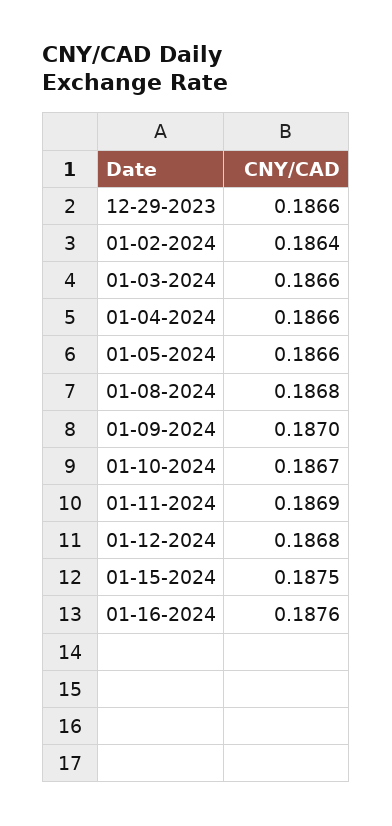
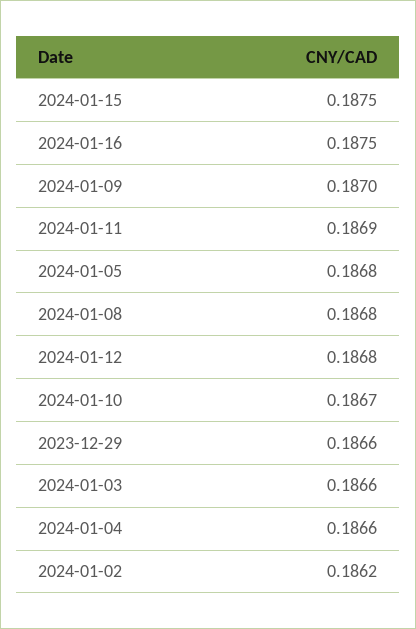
01-02-2024: 0.1864 -> 0.1862
01-05-2024: 0.1866 -> 0.1868
01-16-2024: 0.1876 -> 0.1875

